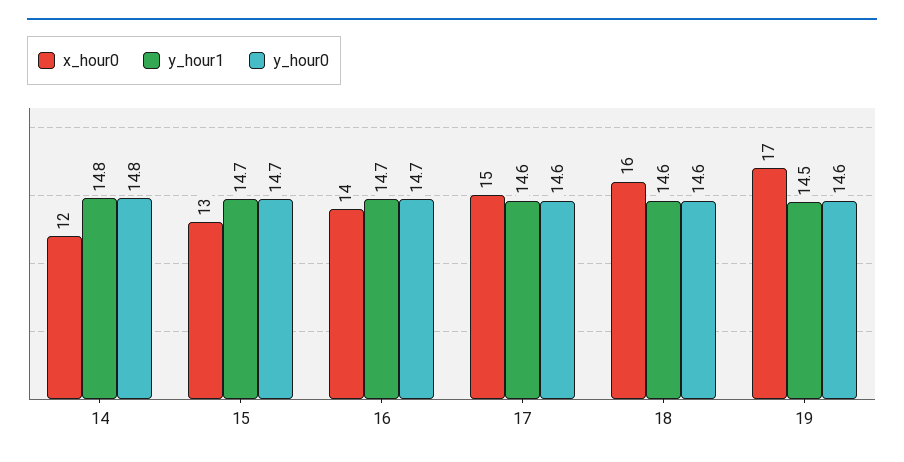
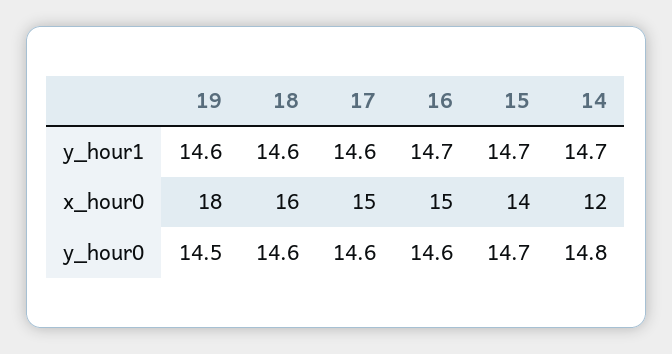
y_hour1, 14: 14.8 -> 14.7
x_hour0, 15: 13 -> 14
x_hour0, 16: 14 -> 15
y_hour0, 16: 14.7 -> 14.6
x_hour0, 19: 17 -> 18
y_hour1, 19: 14.5 -> 14.6
y_hour0, 19: 14.6 -> 14.5

